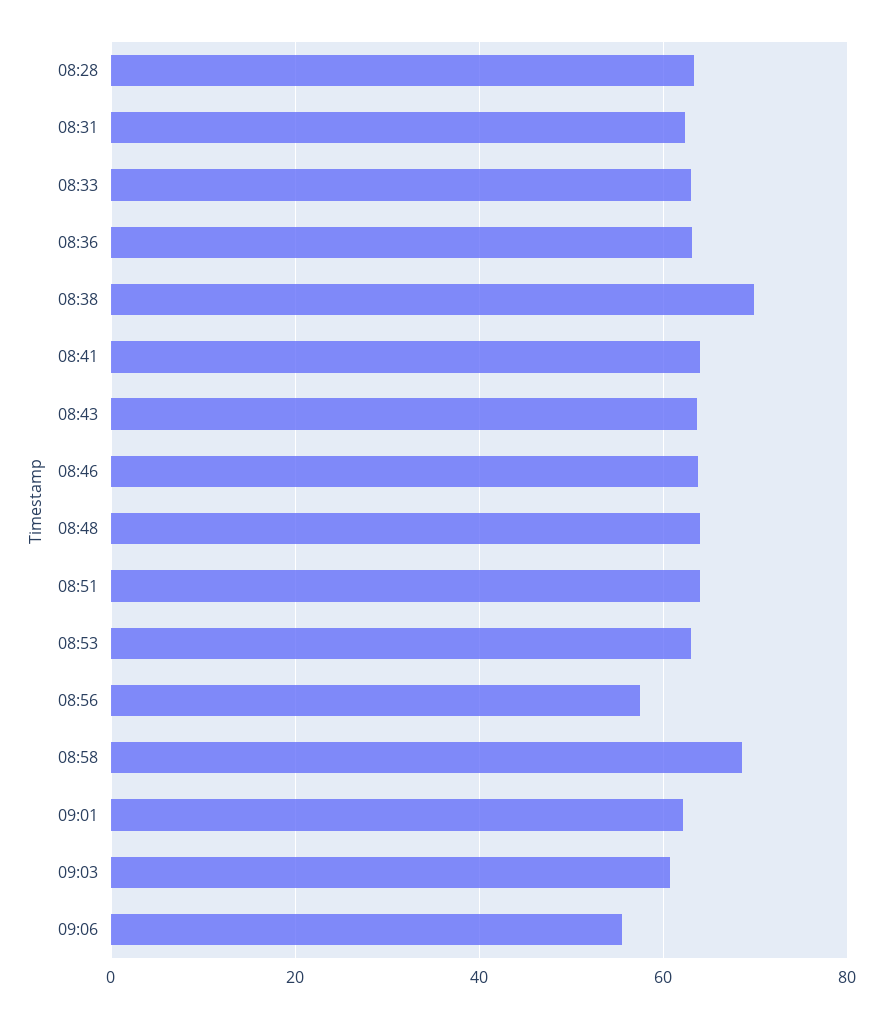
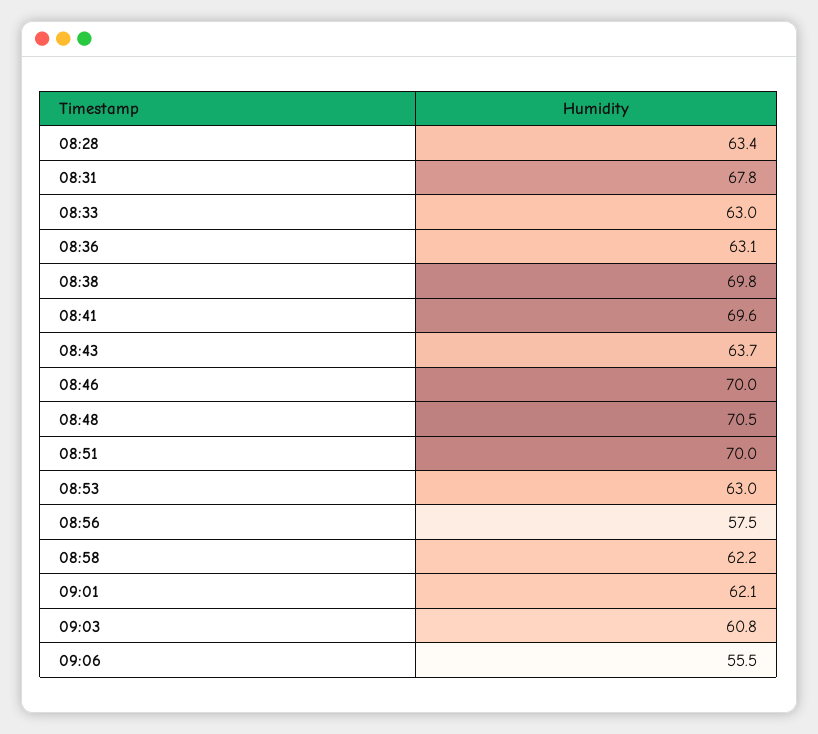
08:31: 62 -> 67.8
08:41: 64 -> 69.6
08:46: 64 -> 70
08:48: 64 -> 70.5
08:51: 64 -> 70
08:58: 68 -> 62.2

